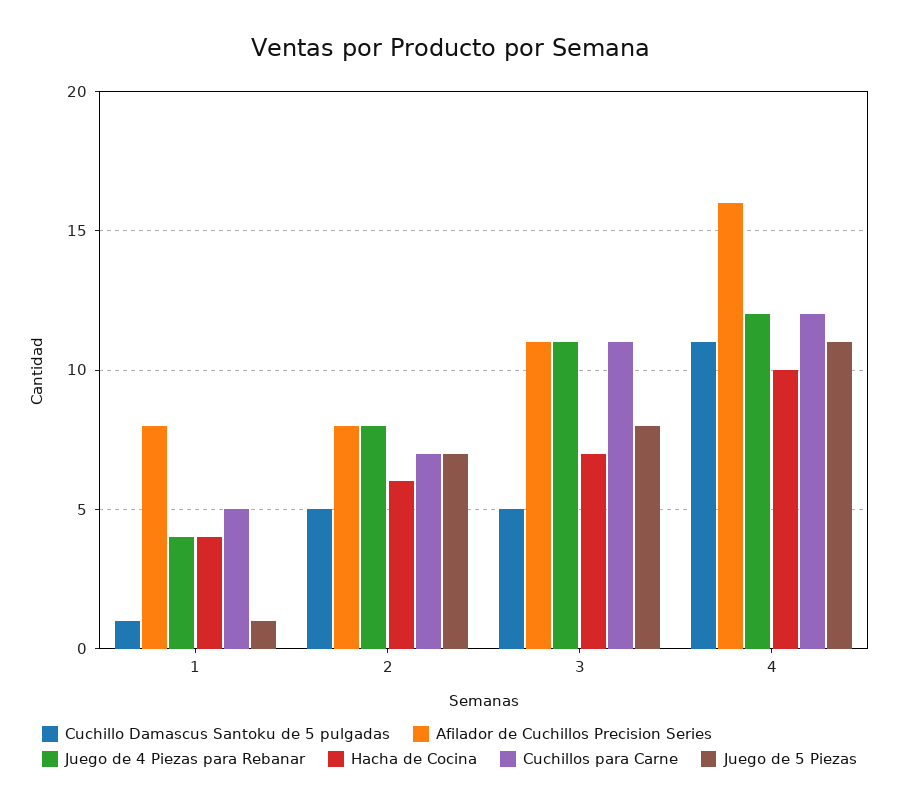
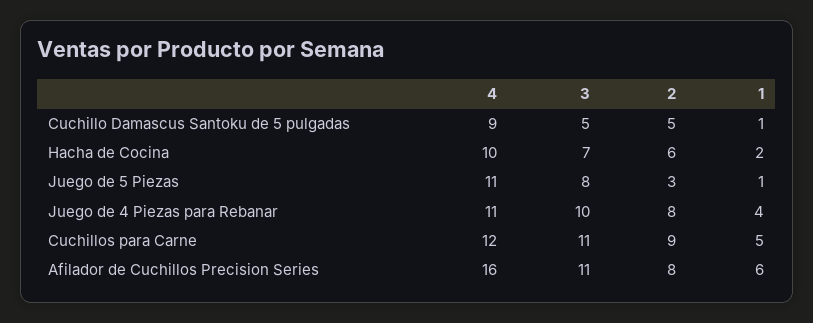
Afilador de Cuchillos Precision Series, 1: 8 -> 6
Hacha de Cocina, 1: 4 -> 2
Cuchillos para Carne, 2: 7 -> 9
Juego de 5 Piezas, 2: 7 -> 3
Juego de 4 Piezas para Rebanar, 3: 11 -> 10
Cuchillo Damascus Santoku de 5 pulgadas, 4: 11 -> 9
Juego de 4 Piezas para Rebanar, 4: 12 -> 11

